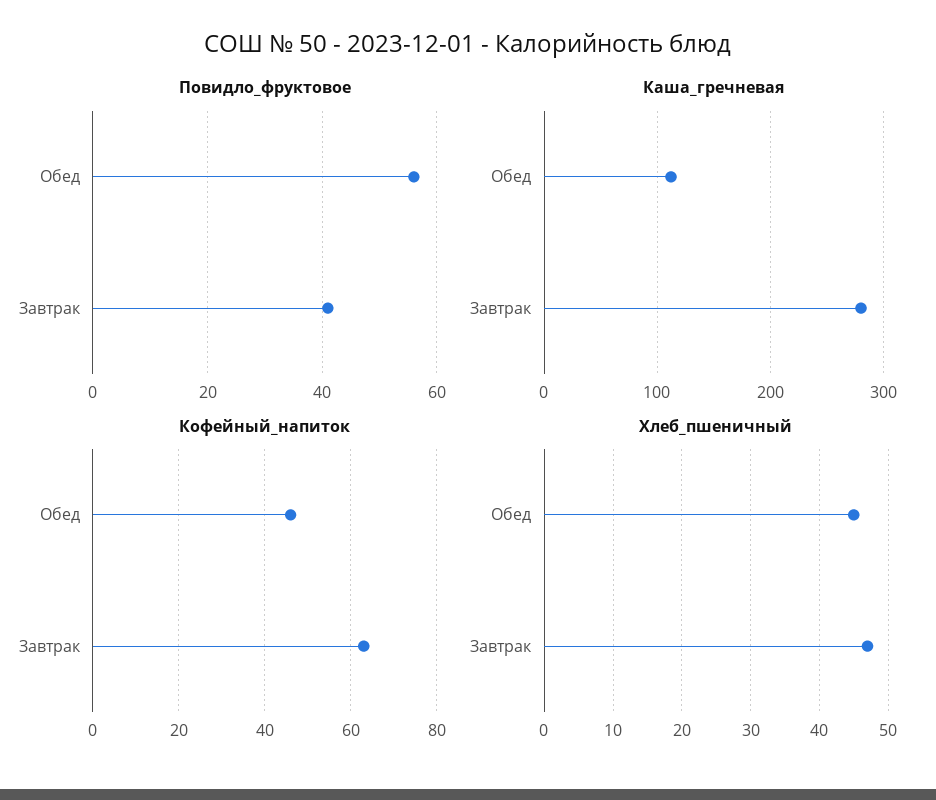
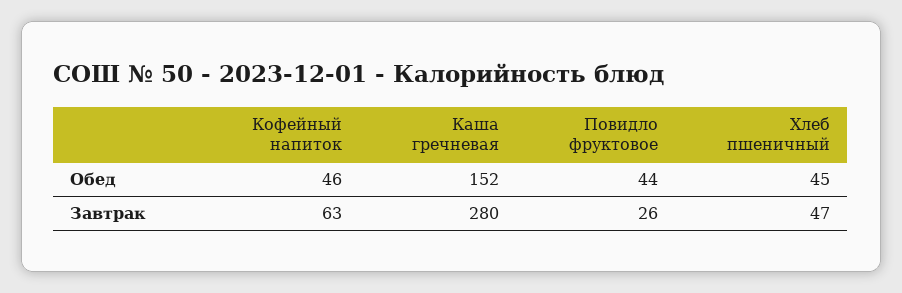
Повидло_фруктовое, Обед: 55 -> 44
Повидло_фруктовое, Завтрак: 40 -> 26
Каша_гречневая, Обед: 110 -> 152

